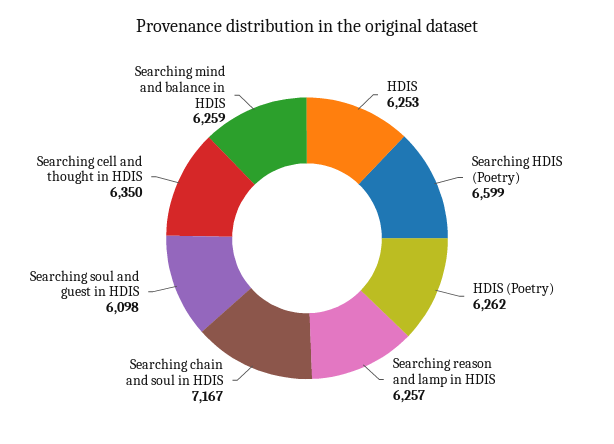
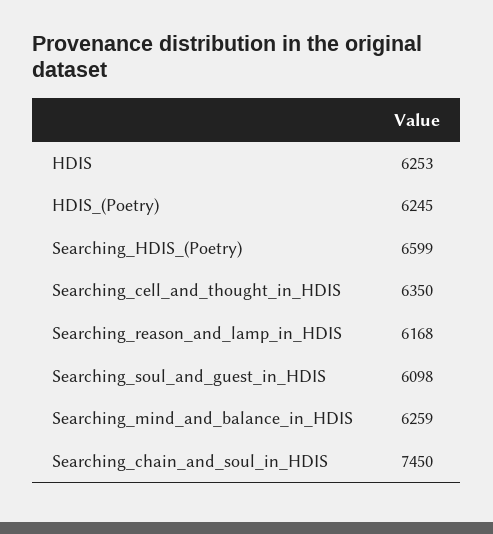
HDIS (Poetry): 6262 -> 6245
Searching reason and lamp in HDIS: 6257 -> 6168
Searching chain and soul in HDIS: 7167 -> 7450

